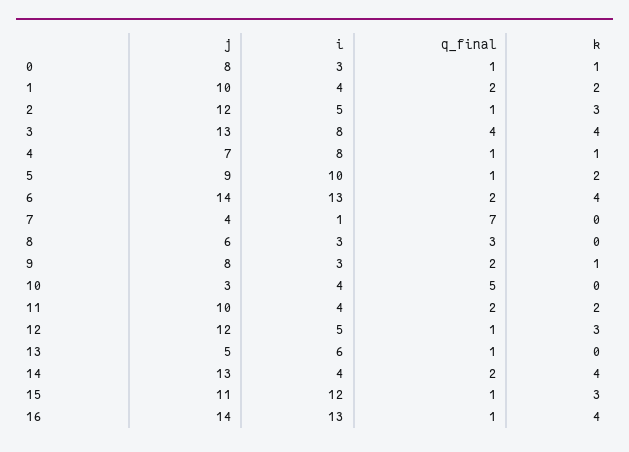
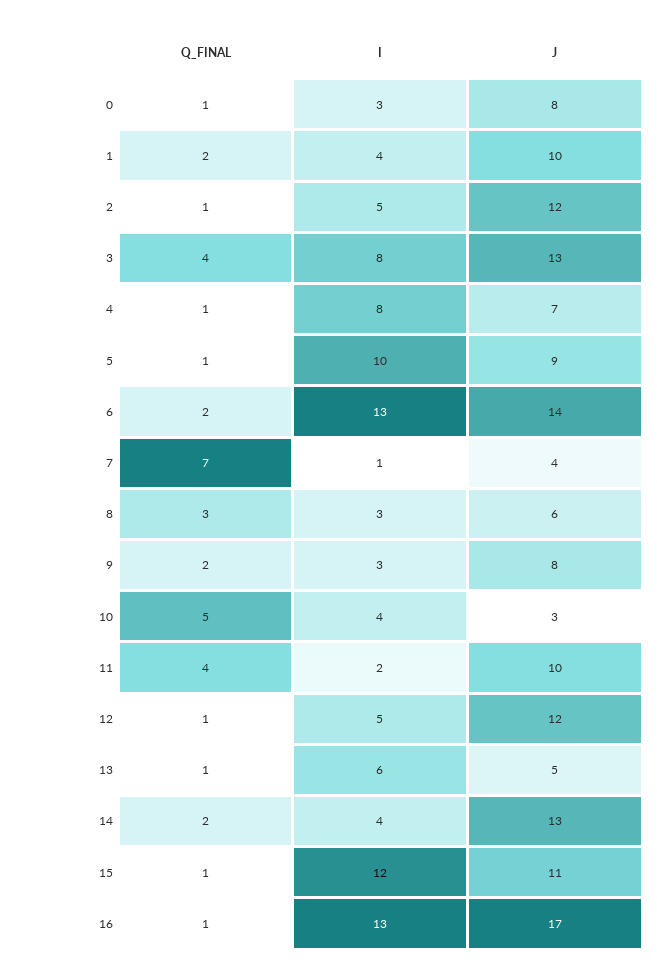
k, 0: 1 -> none
k, 1: 2 -> none
k, 2: 3 -> none
k, 3: 4 -> none
k, 4: 1 -> none
k, 5: 2 -> none
k, 6: 4 -> none
k, 7: 0 -> none
k, 8: 0 -> none
k, 9: 1 -> none
k, 10: 0 -> none
i, 11: 4 -> 2
q_final, 11: 2 -> 4
k, 11: 2 -> none
k, 12: 3 -> none
k, 13: 0 -> none
k, 14: 4 -> none
k, 15: 3 -> none
j, 16: 14 -> 17
k, 16: 4 -> none

